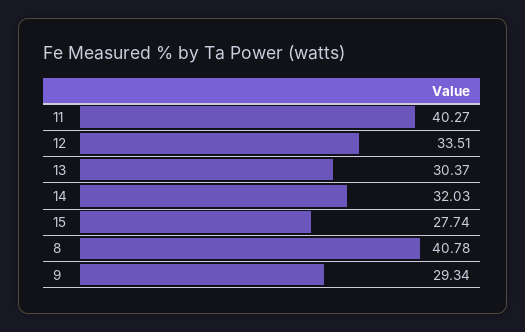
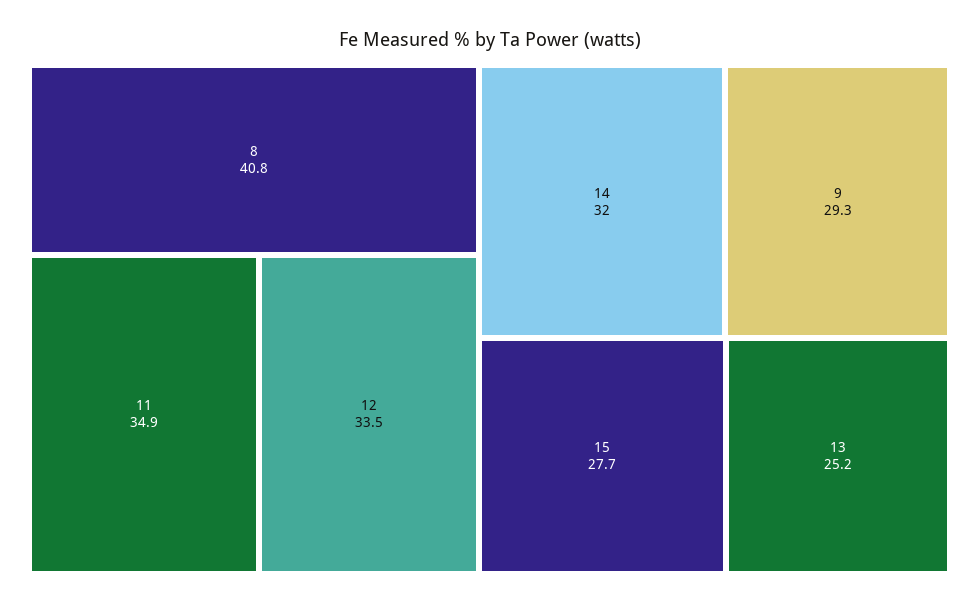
11: 40.27 -> 34.9
13: 30.37 -> 25.2

